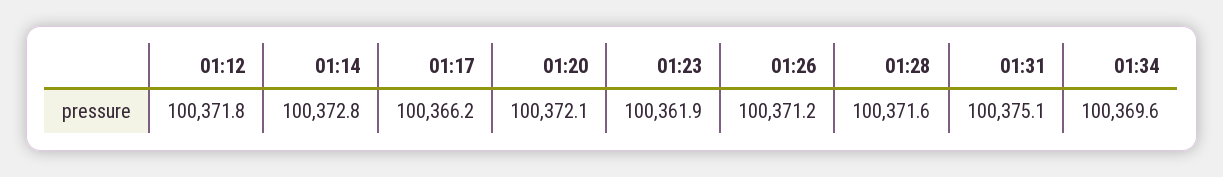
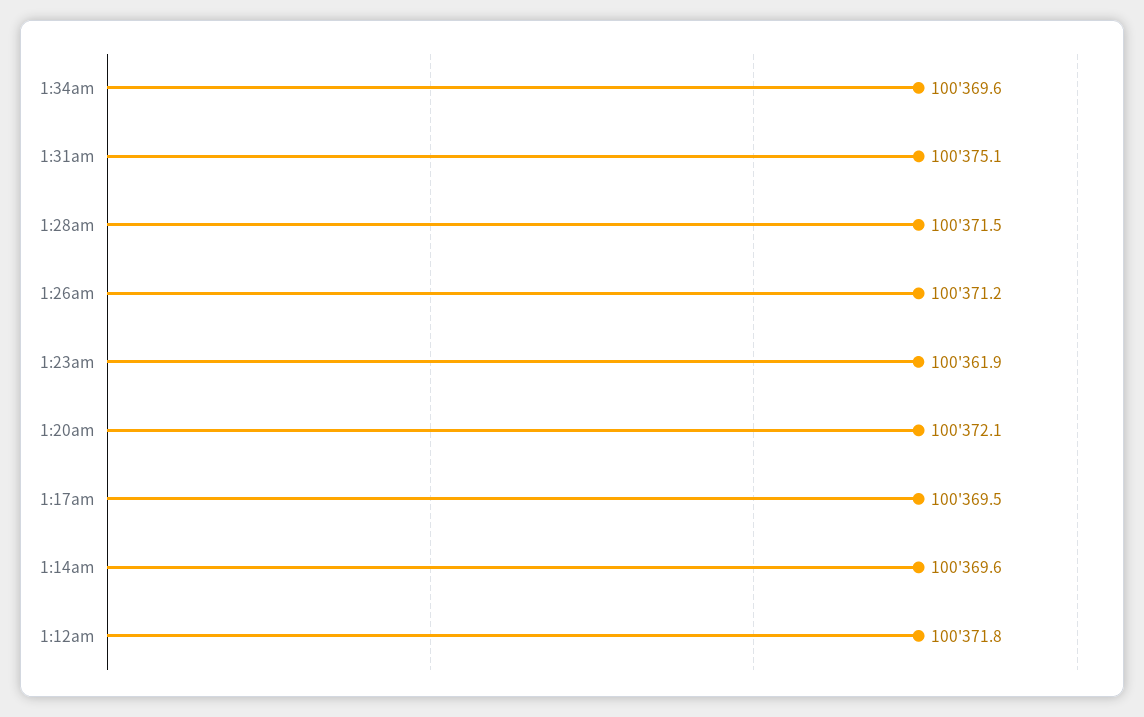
01:14: 100372.8 -> 100369.6
01:17: 100366.2 -> 100369.5
01:28: 100371.6 -> 100371.5

